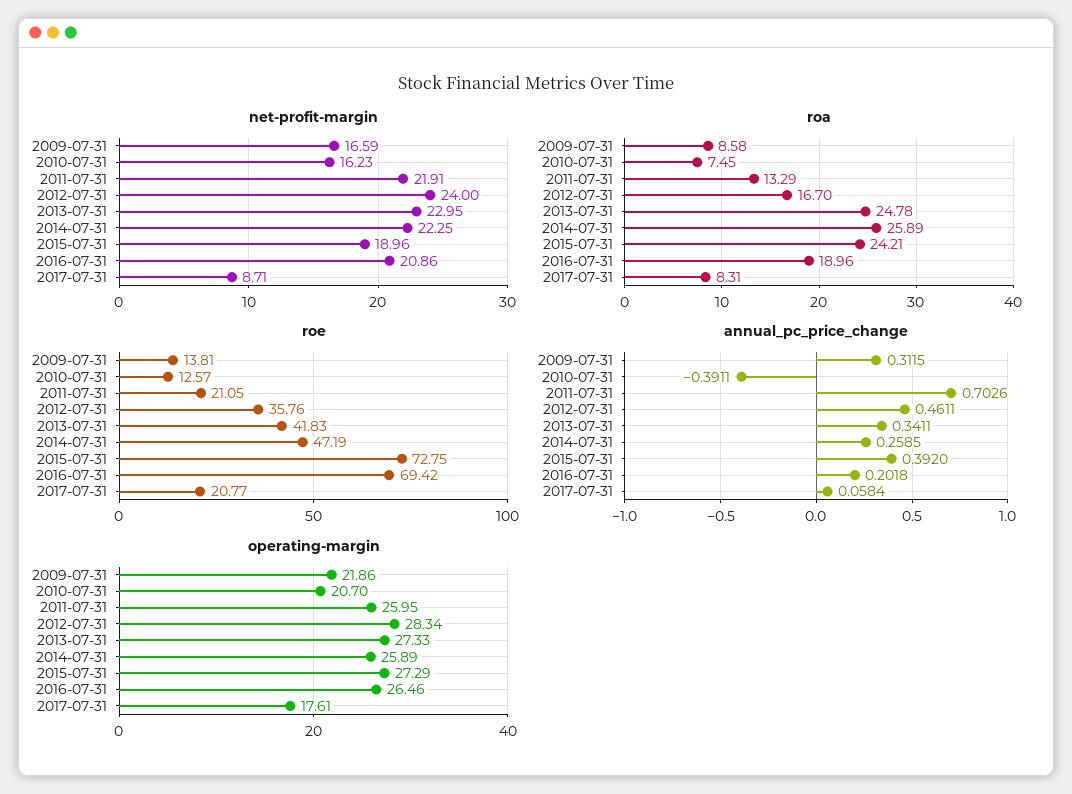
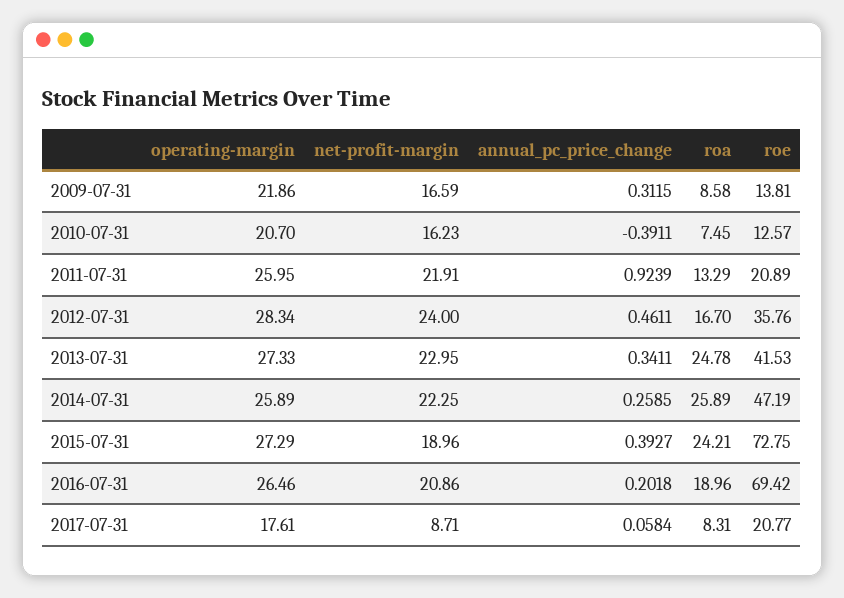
roe, 2011-07-31: 21.05 -> 20.89
roe, 2013-07-31: 41.83 -> 41.53
annual_pc_price_change, 2011-07-31: 0.7026 -> 0.9239
annual_pc_price_change, 2015-07-31: 0.392 -> 0.3927

